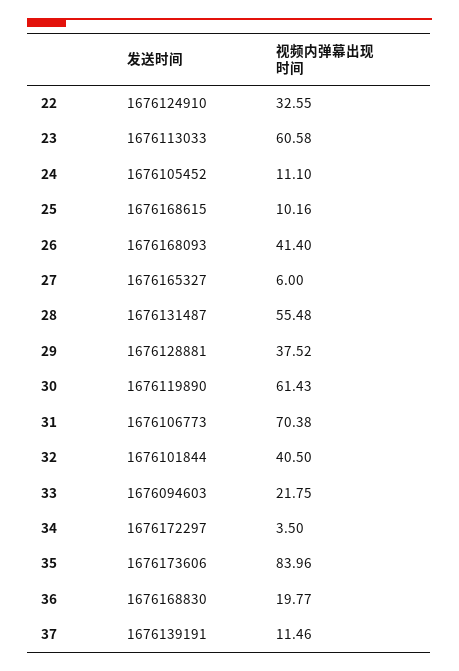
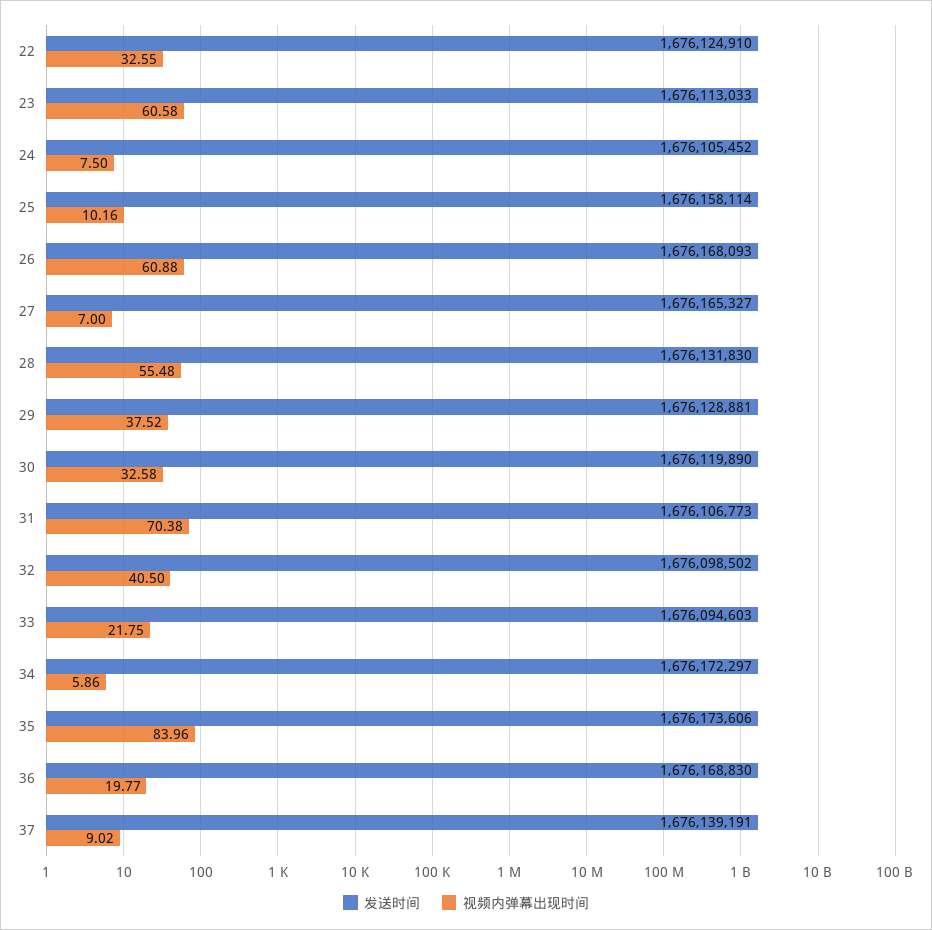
视频内弹幕出现时间, 24: 11.1 -> 7.5
发送时间, 25: 1676168615 -> 1676158114
视频内弹幕出现时间, 26: 41.4 -> 60.88
视频内弹幕出现时间, 27: 6 -> 7
发送时间, 28: 1676131487 -> 1676131830
视频内弹幕出现时间, 30: 61.43 -> 32.58
发送时间, 32: 1676101844 -> 1676098502
视频内弹幕出现时间, 34: 3.5 -> 5.86
视频内弹幕出现时间, 37: 11.46 -> 9.02

